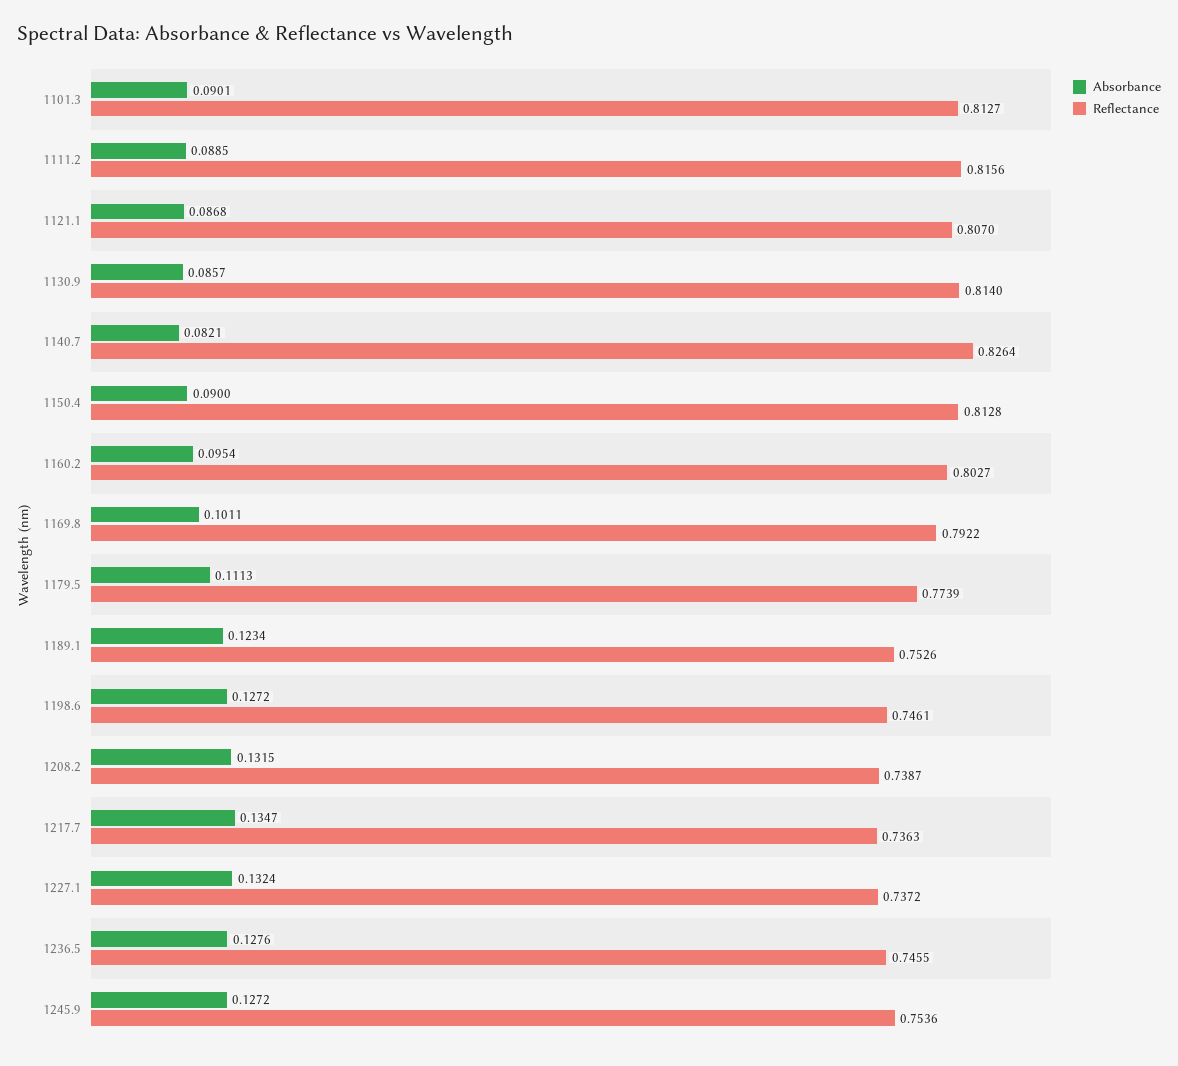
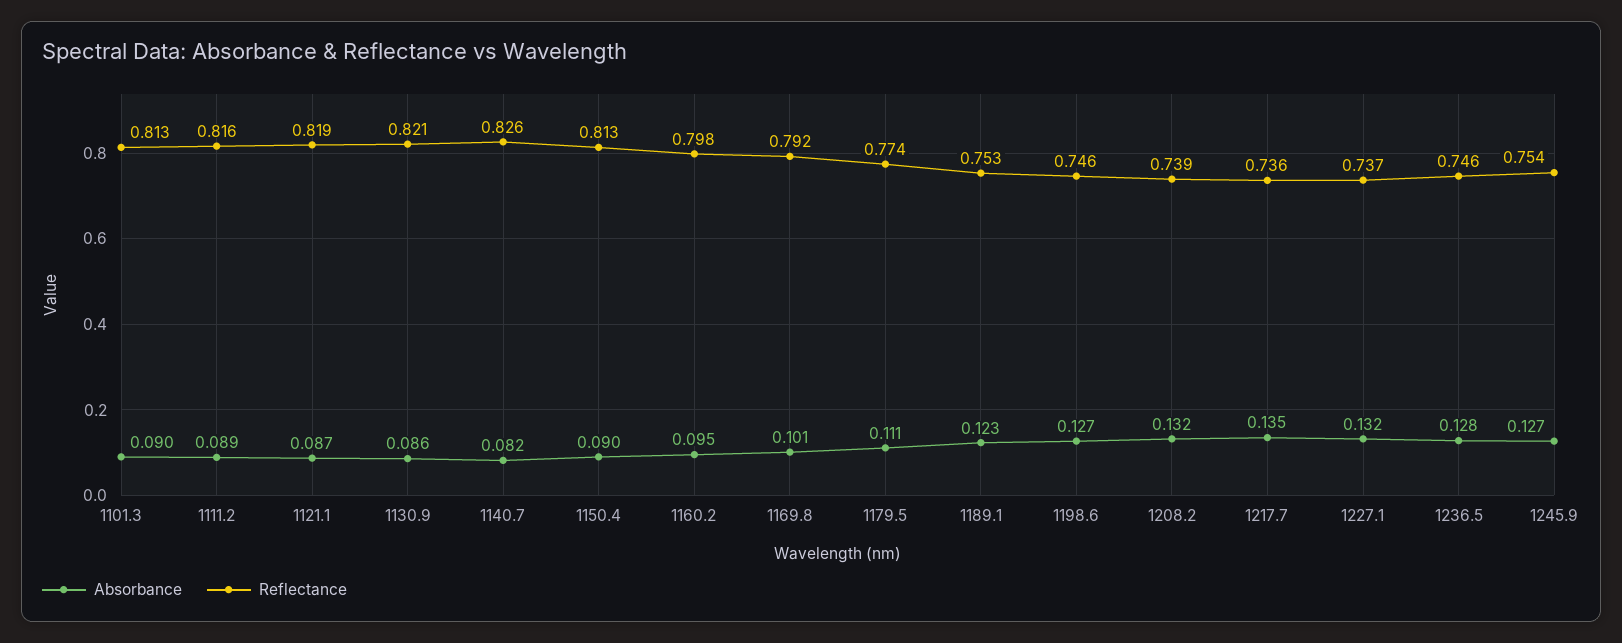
Reflectance, 1121.1: 0.807 -> 0.819
Reflectance, 1130.9: 0.814 -> 0.821
Reflectance, 1160.2: 0.8027 -> 0.798

